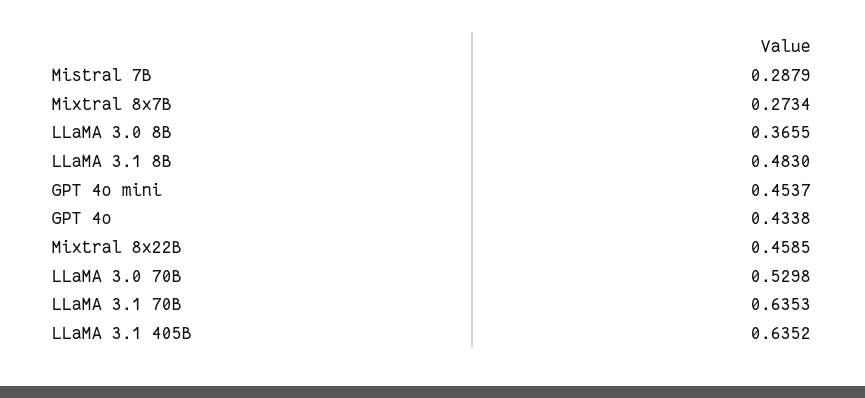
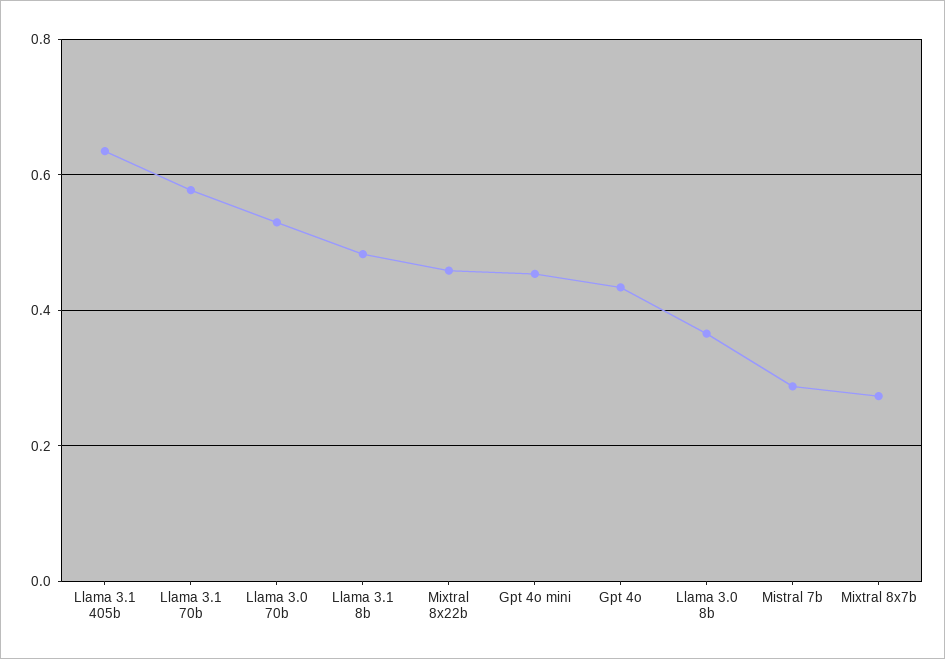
LLaMA 3.1 70B: 0.6353 -> 0.58

